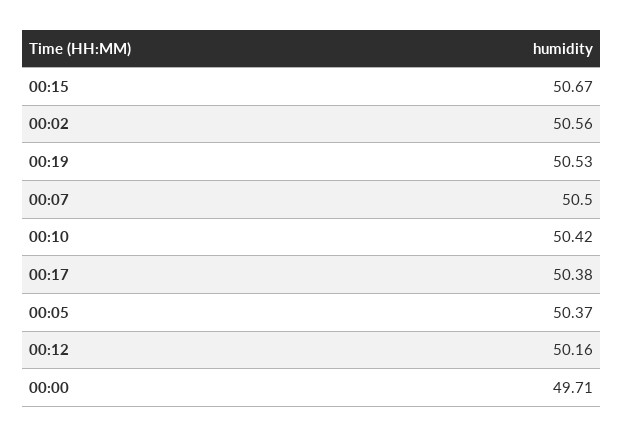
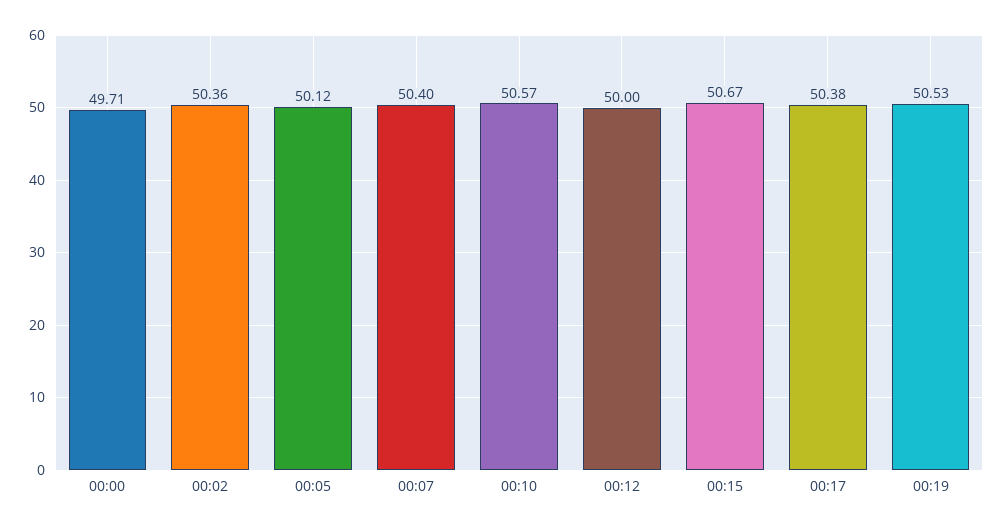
00:02: 50.56 -> 50.36
00:07: 50.5 -> 50.4
00:10: 50.42 -> 50.57
00:05: 50.37 -> 50.12
00:12: 50.16 -> 50

